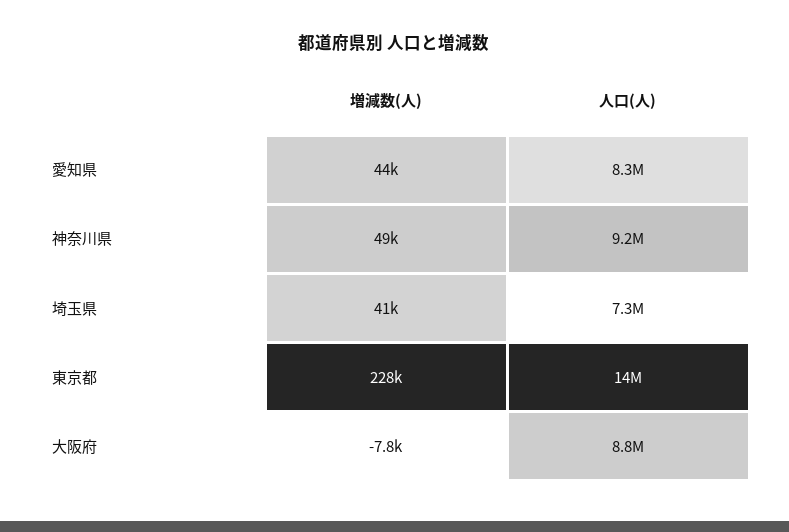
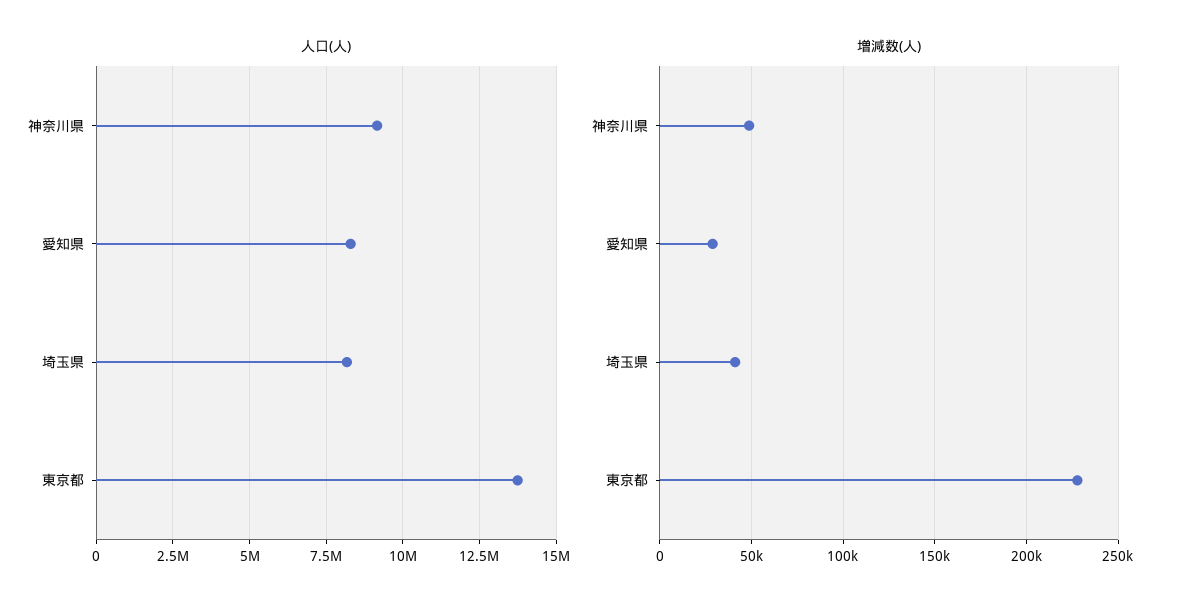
増減数(人), 愛知県: 44000 -> 30000
人口(人), 埼玉県: 7300000 -> 8250000
増減数(人), 大阪府: -7800 -> none
人口(人), 大阪府: 8800000 -> none

